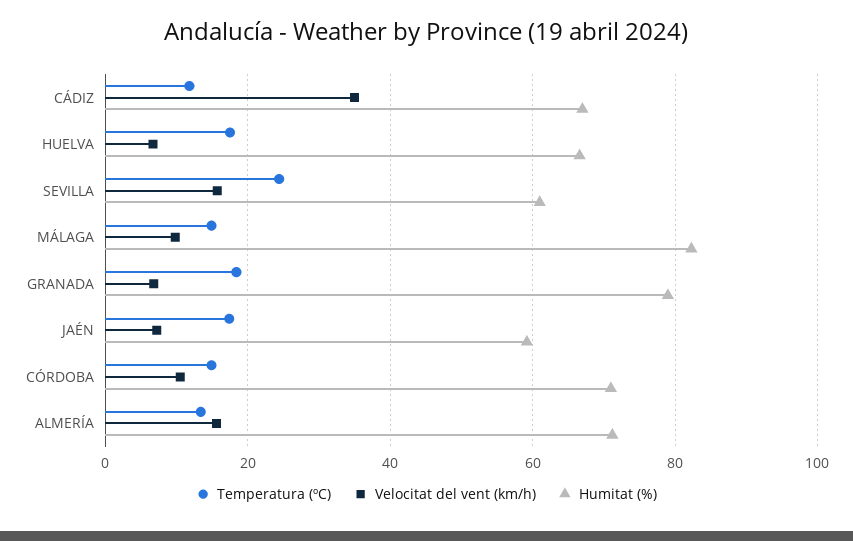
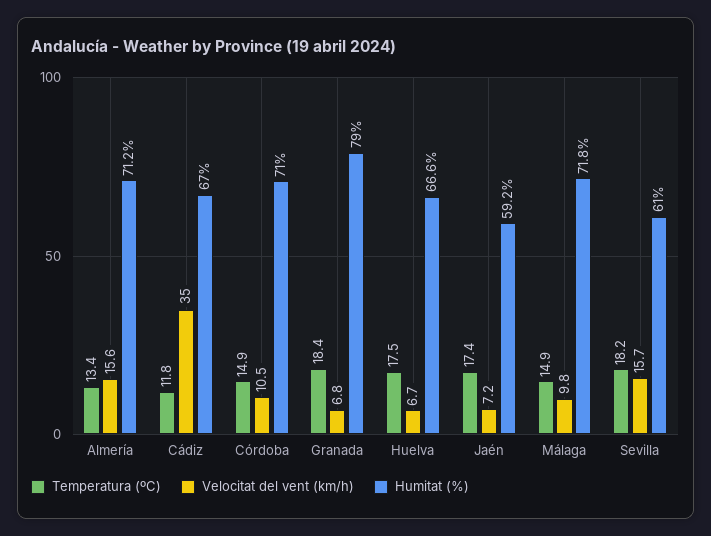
Temperatura (ºC), SEVILLA: 24 -> 18.2
Humitat (%), MÁLAGA: 82 -> 71.8

